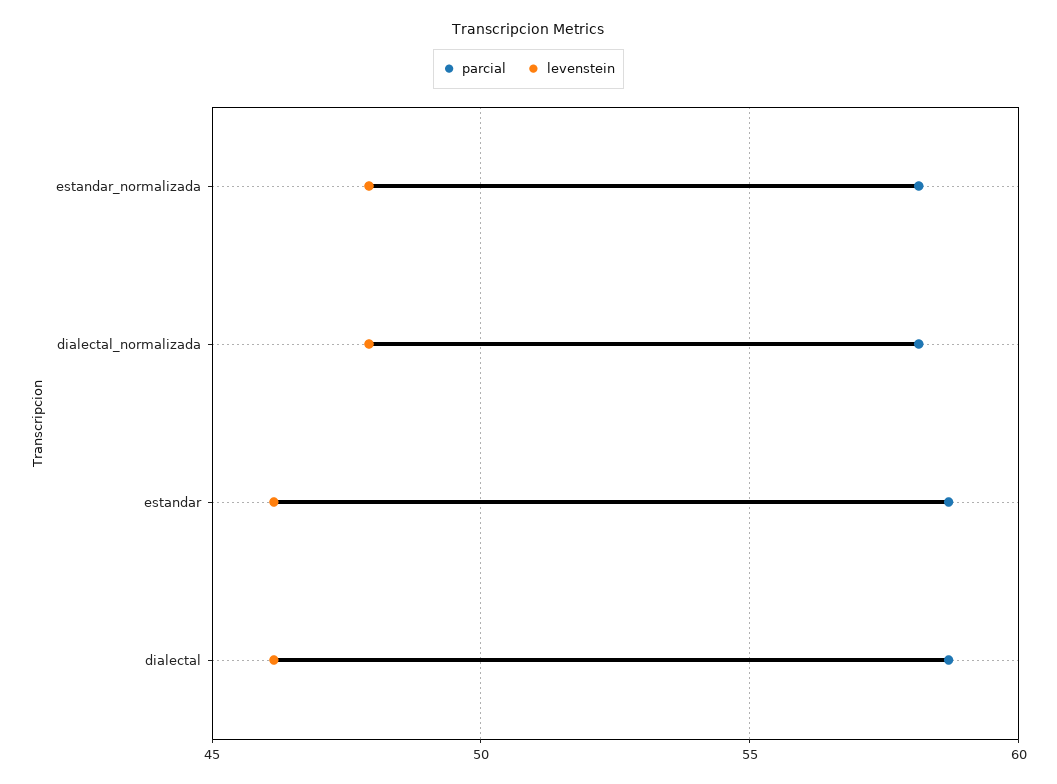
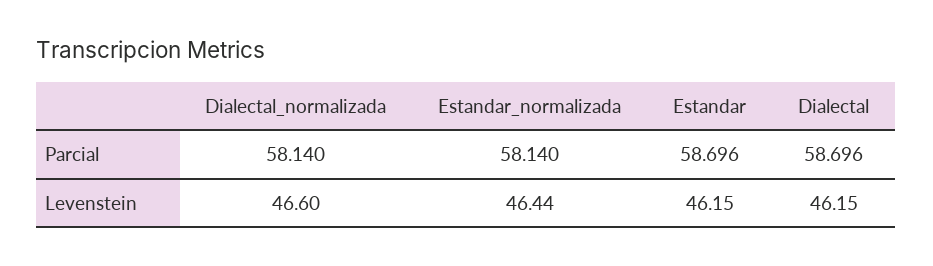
levenstein, estandar_normalizada: 48 -> 46.44
levenstein, dialectal_normalizada: 48 -> 46.6

